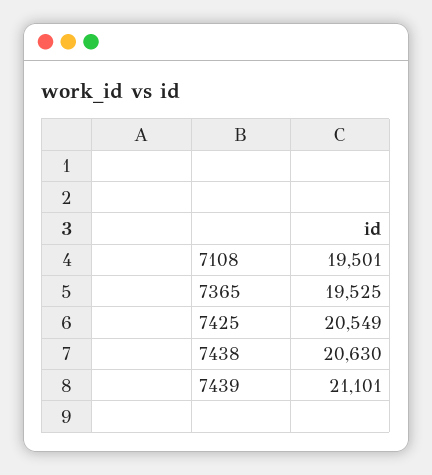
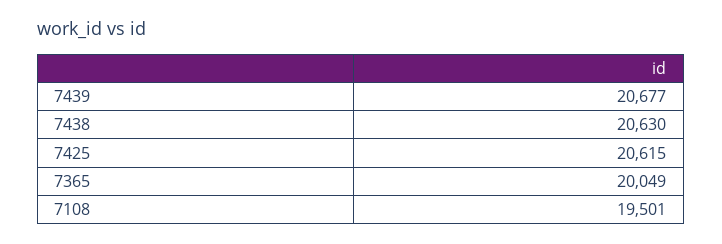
7365: 19525 -> 20049
7425: 20549 -> 20615
7439: 21101 -> 20677

